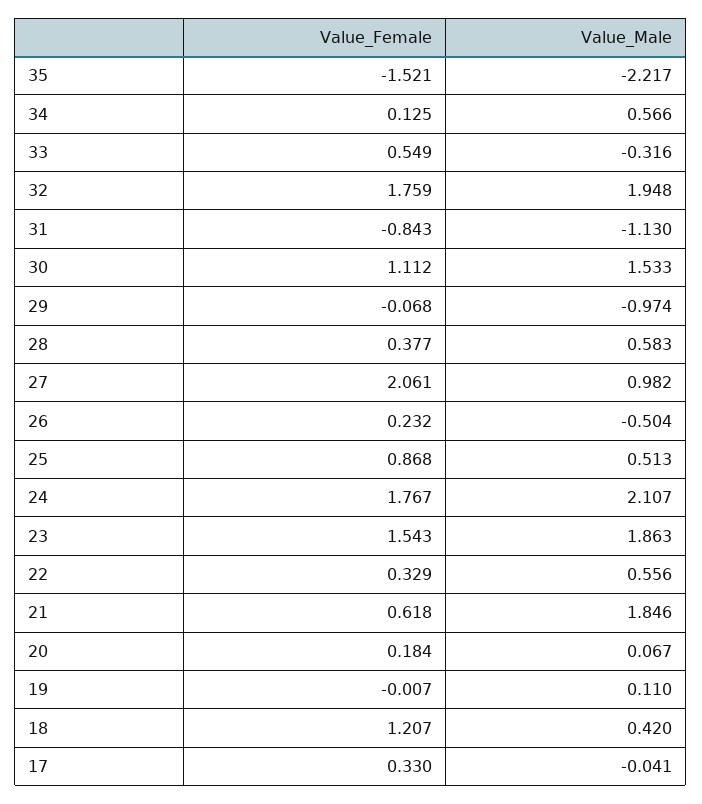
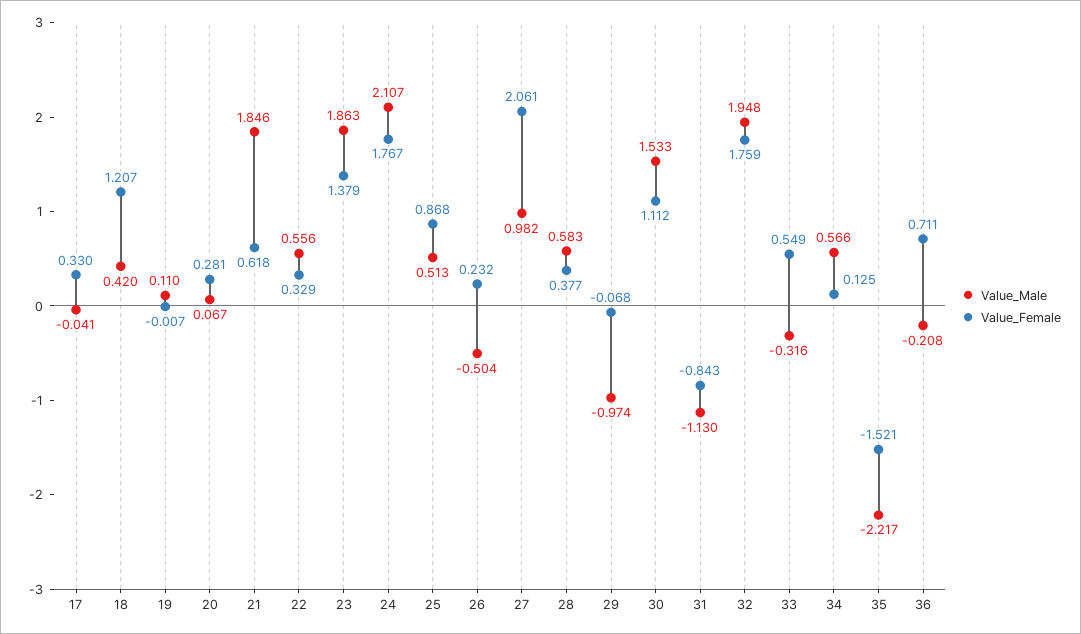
Value_Female, 23: 1.543 -> 1.379
Value_Female, 20: 0.184 -> 0.281
Value_Male, 36: none -> -0.208
Value_Female, 36: none -> 0.711

